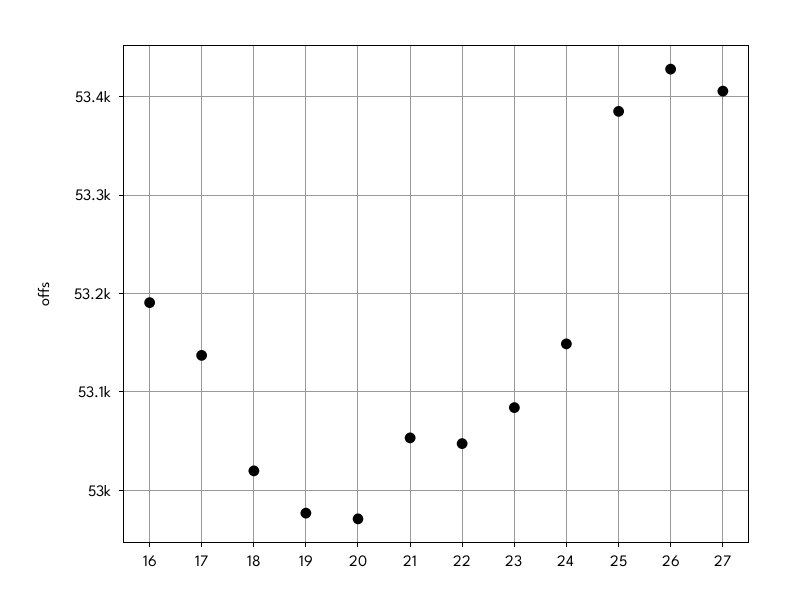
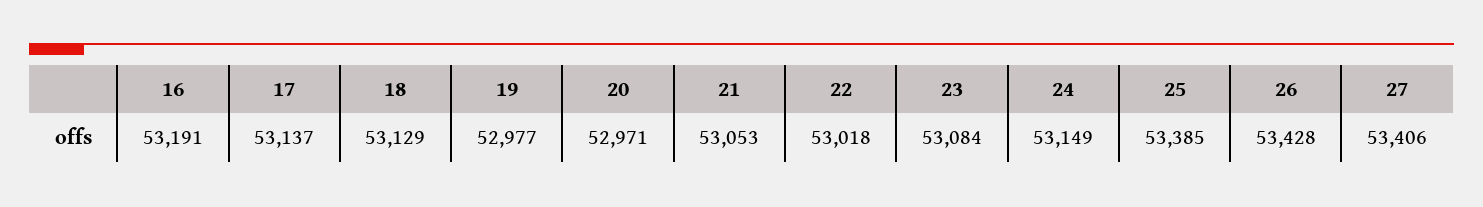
18: 53020 -> 53129
22: 53050 -> 53018

